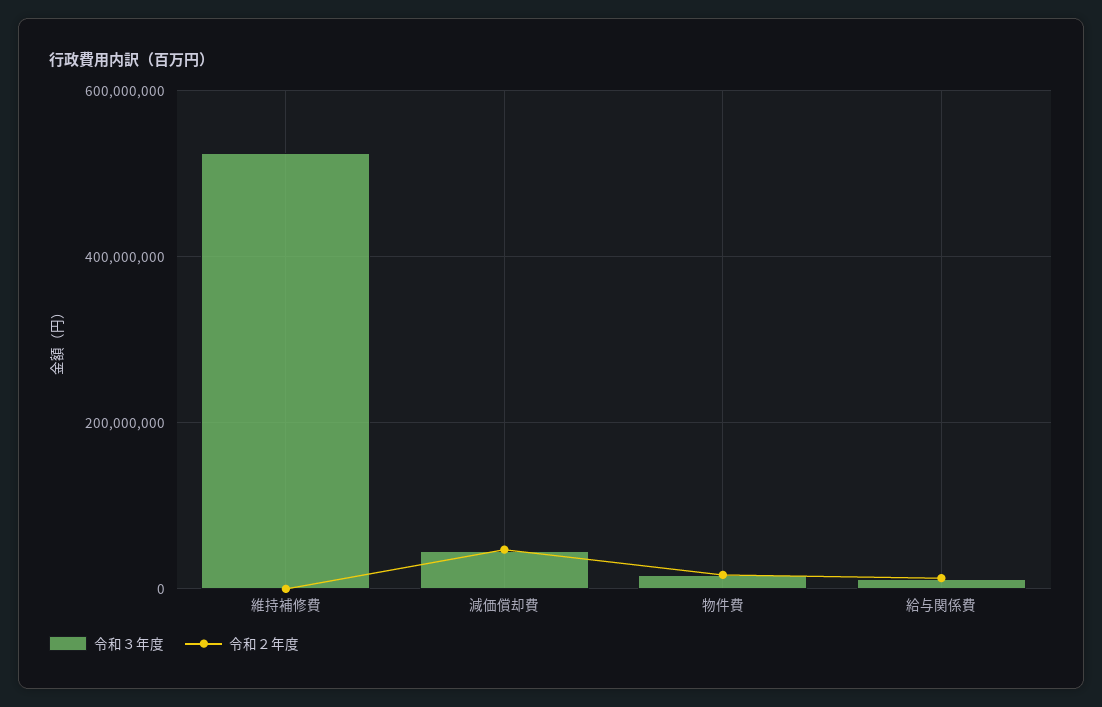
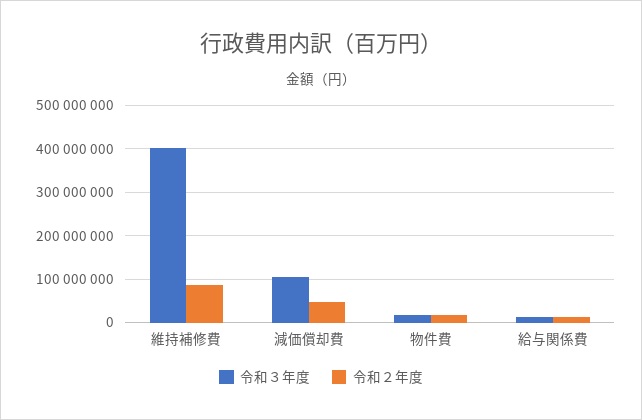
令和３年度, 維持補修費: 520000000 -> 400000000
令和２年度, 維持補修費: 0 -> 80000000
令和３年度, 減価償却費: 40000000 -> 100000000

